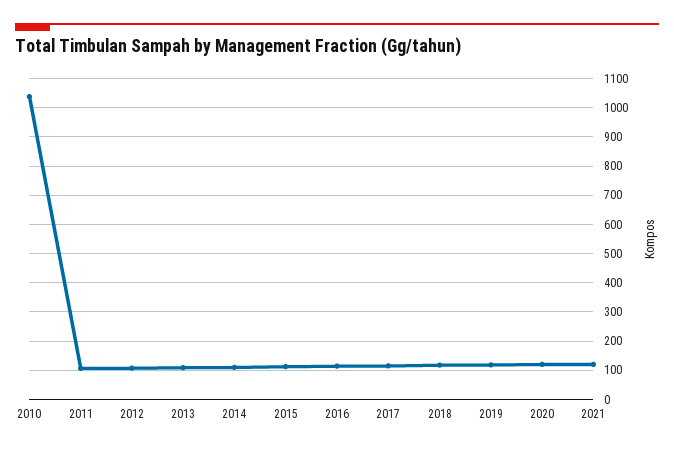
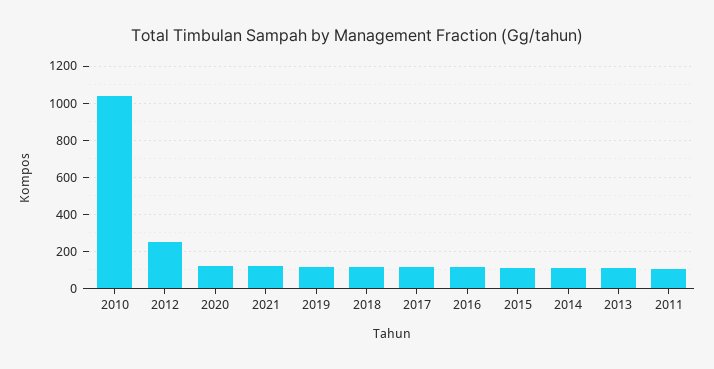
2012: 100 -> 250

